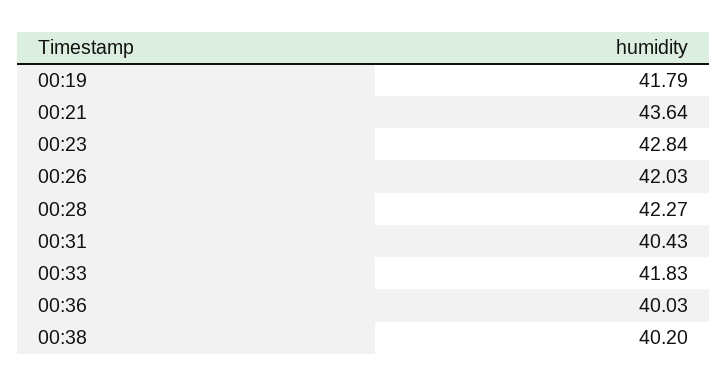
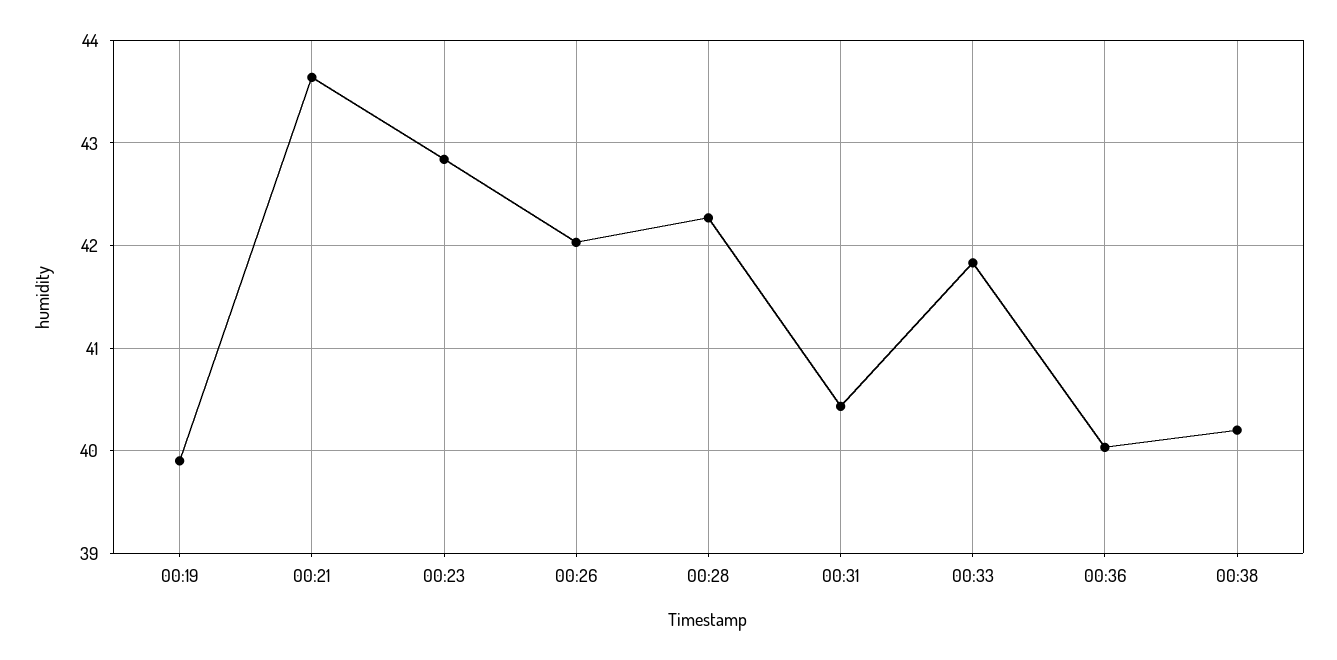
00:19: 41.79 -> 39.9

